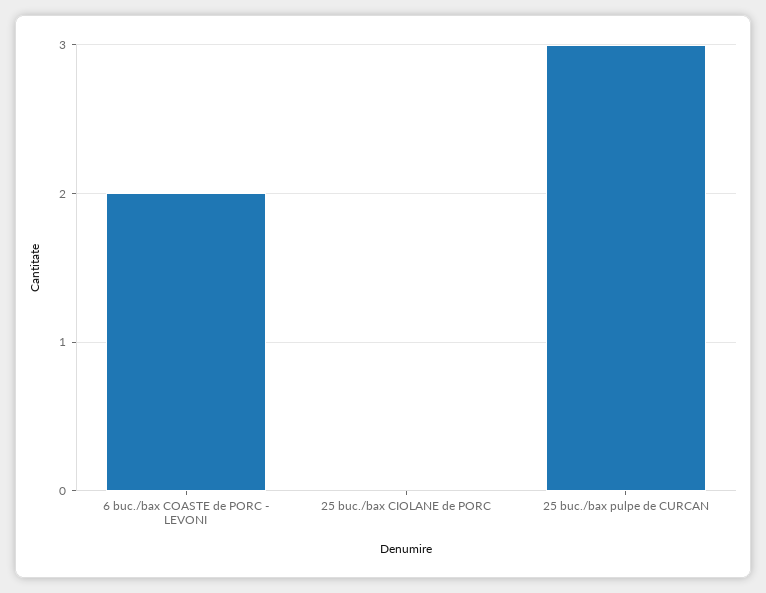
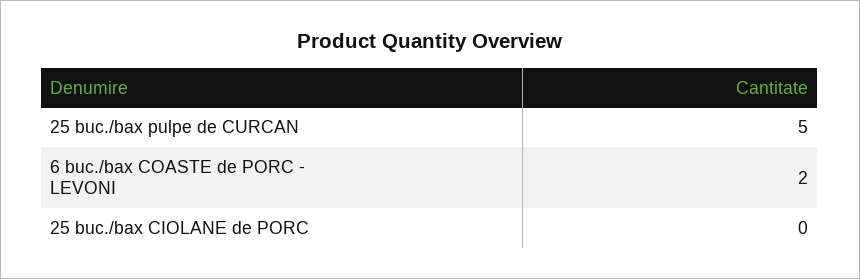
25 buc./bax pulpe de CURCAN: 3 -> 5

